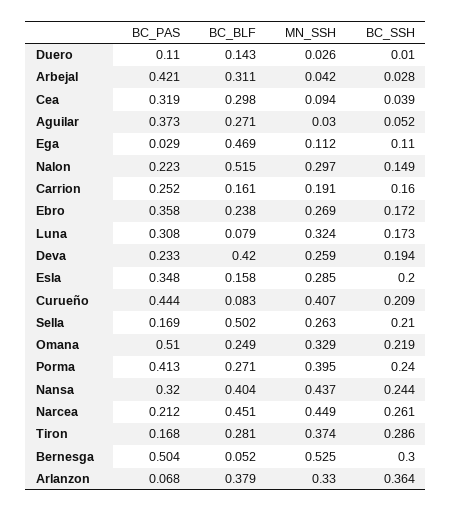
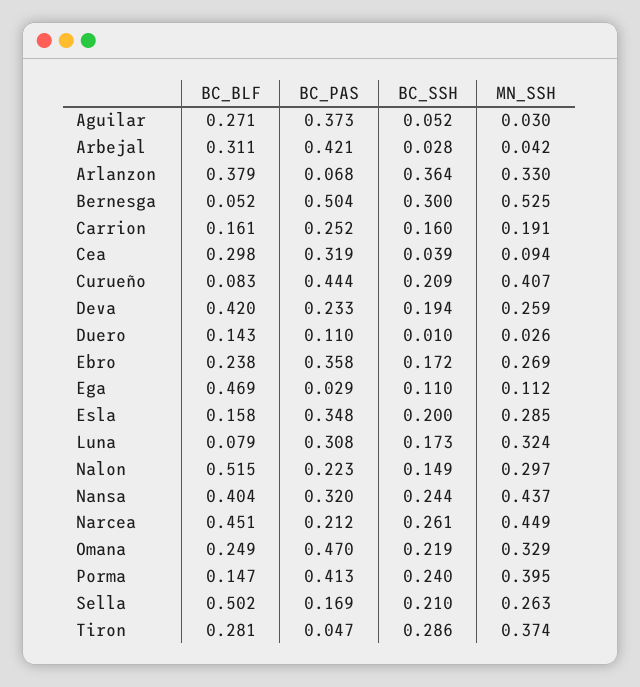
BC_PAS, Omana: 0.51 -> 0.47
BC_BLF, Porma: 0.271 -> 0.147
BC_PAS, Tiron: 0.168 -> 0.047

